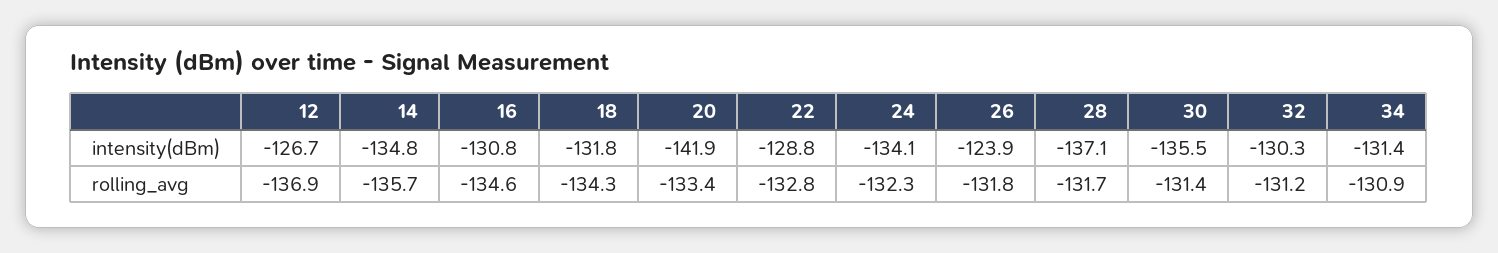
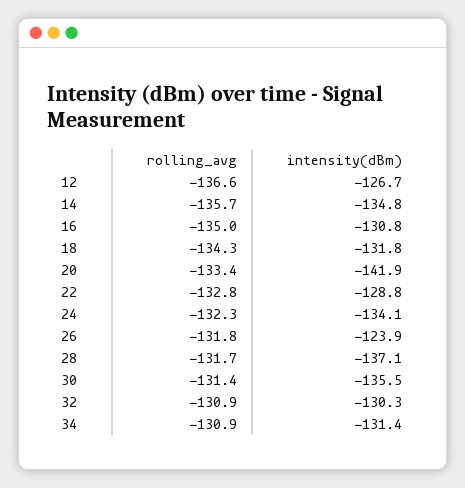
12, rolling_avg: -136.9 -> -136.6
16, rolling_avg: -134.6 -> -135
32, rolling_avg: -131.2 -> -130.9

